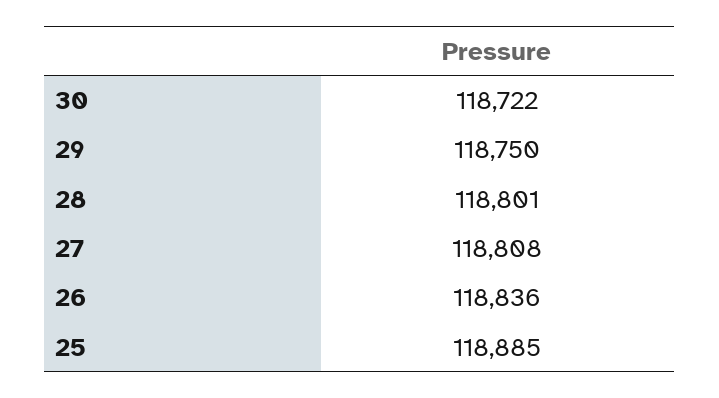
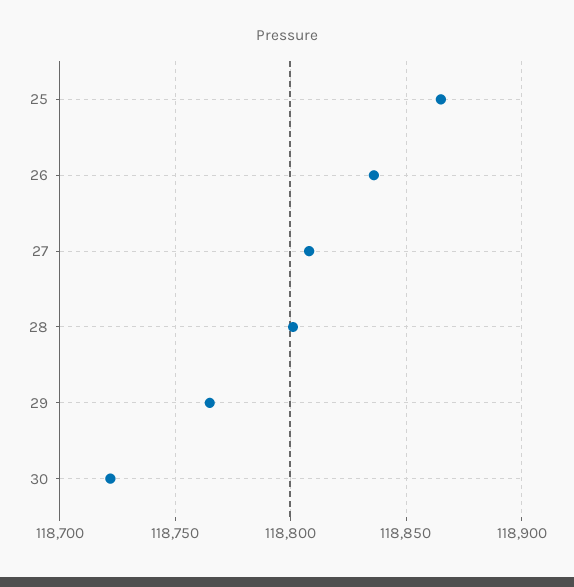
29: 118750 -> 118765
25: 118885 -> 118865

